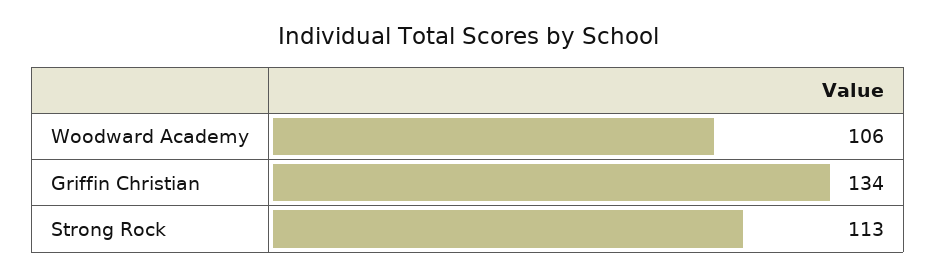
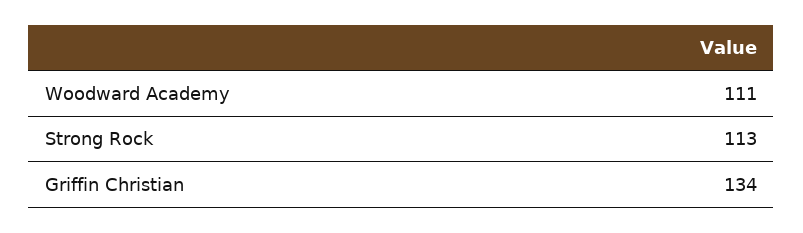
Woodward Academy: 106 -> 111

